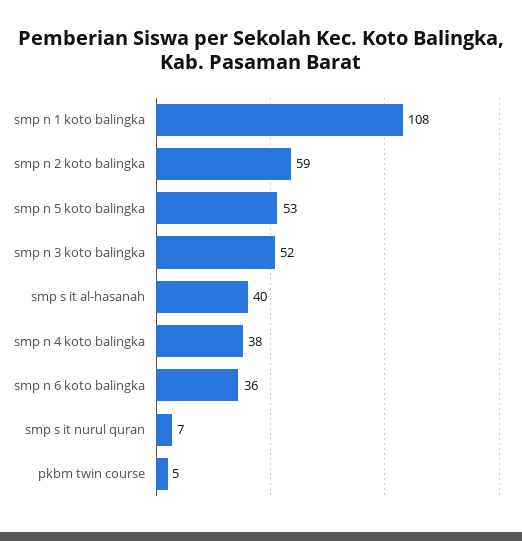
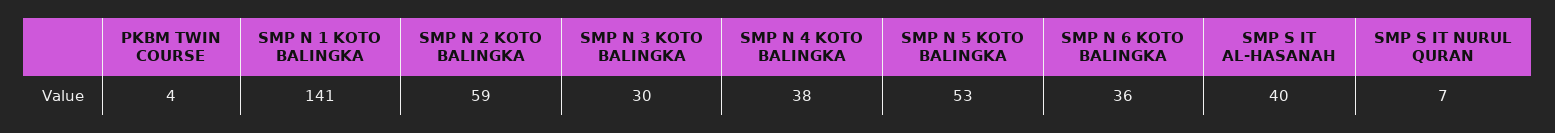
smp n 1 koto balingka: 108 -> 141
smp n 3 koto balingka: 52 -> 30
pkbm twin course: 5 -> 4

